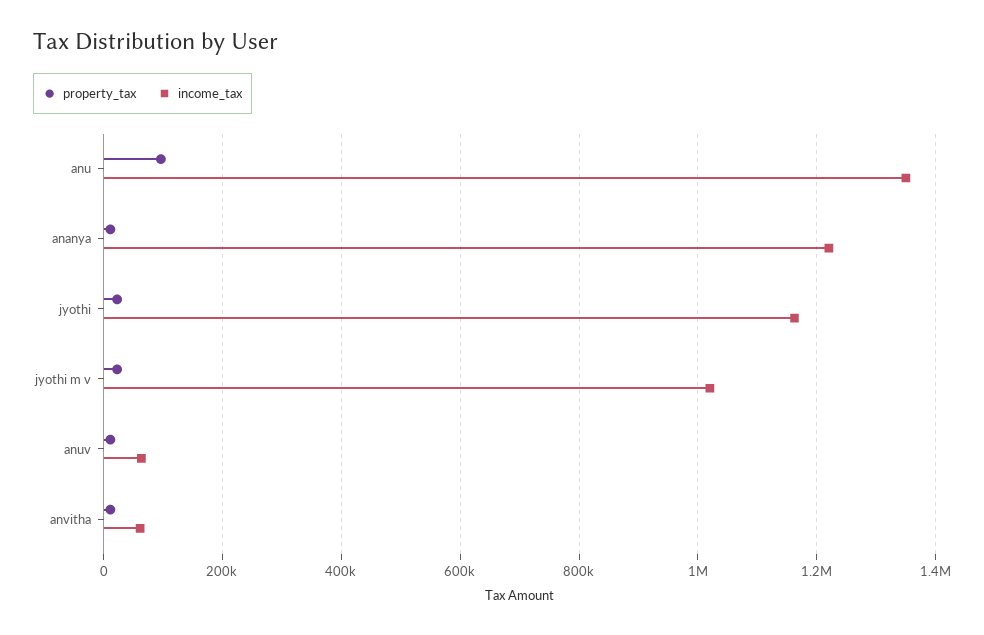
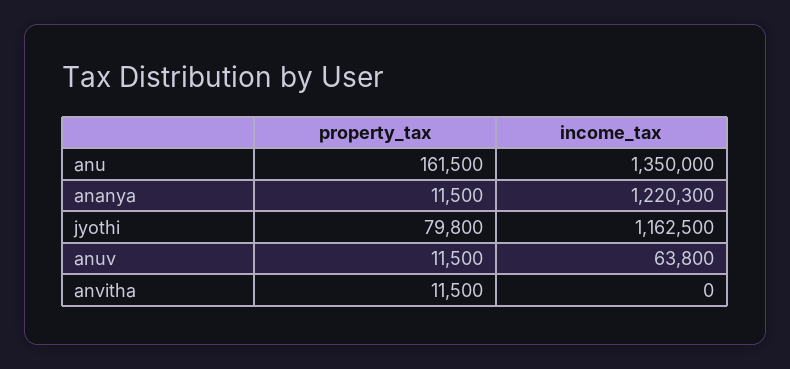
property_tax, anu: 100000 -> 161500
property_tax, jyothi: 20000 -> 79800
property_tax, jyothi m v: 20000 -> none
income_tax, jyothi m v: 1020000 -> none
income_tax, anvitha: 60000 -> 0

